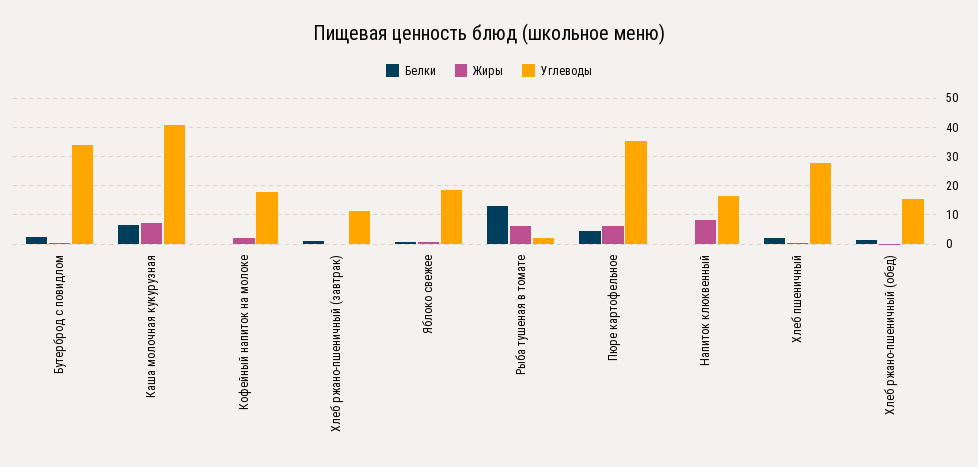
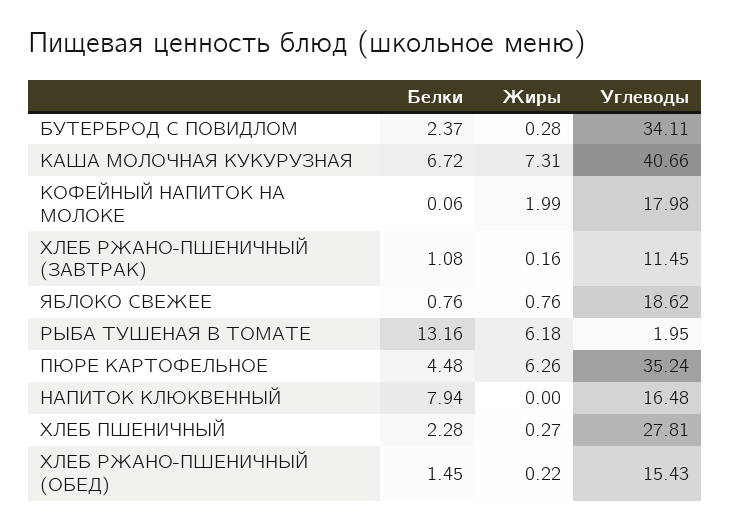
Белки, Напиток клюквенный: 0 -> 7.94
Жиры, Напиток клюквенный: 7.5 -> 0

